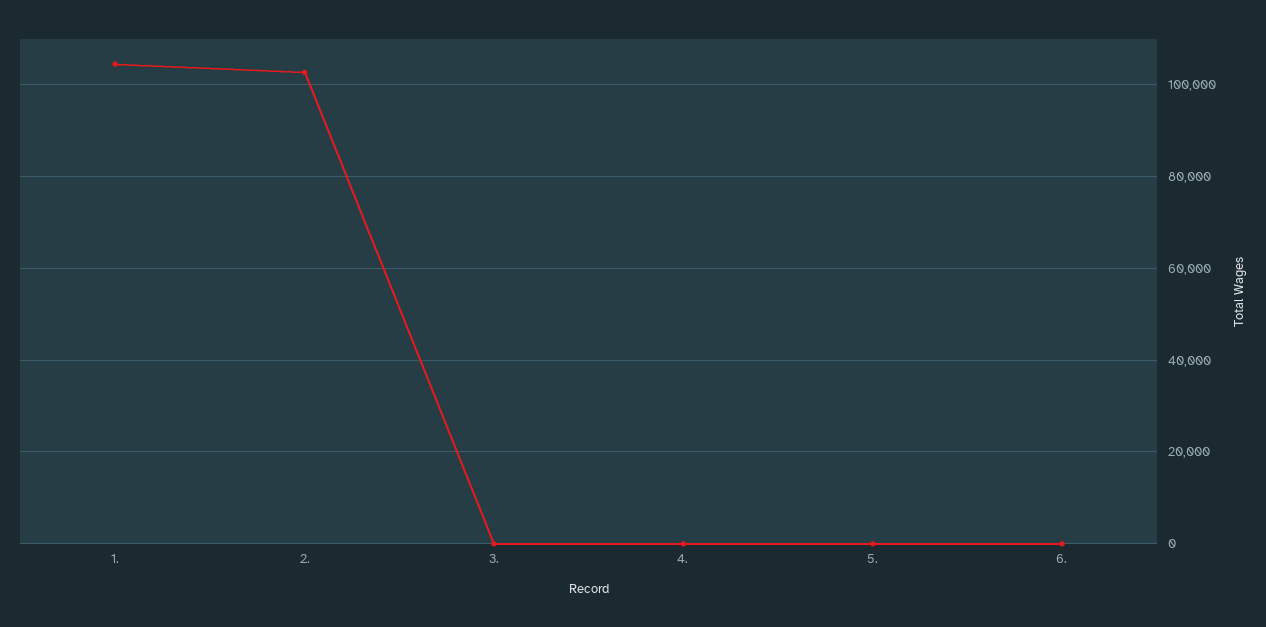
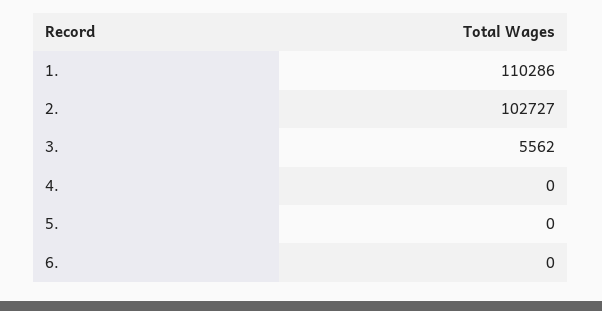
1.: 104000 -> 110286
3.: 0 -> 5562

